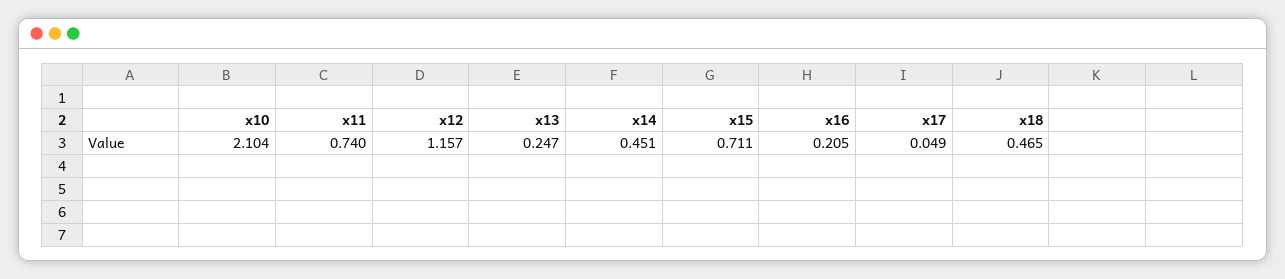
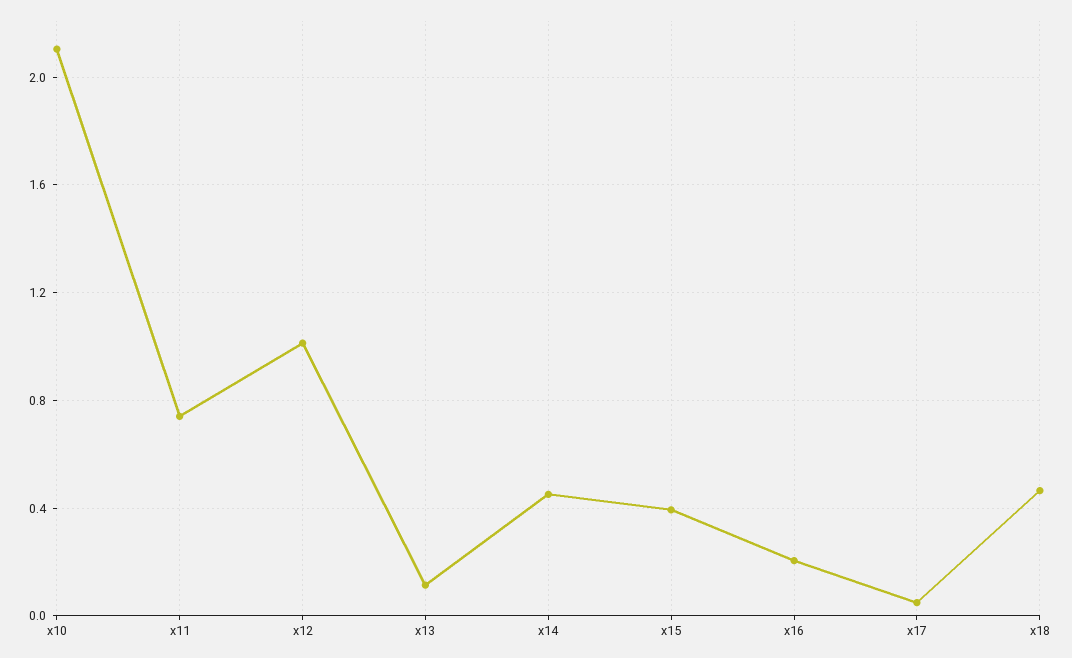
x12: 1.157 -> 1
x13: 0.247 -> 0.1
x15: 0.711 -> 0.4

